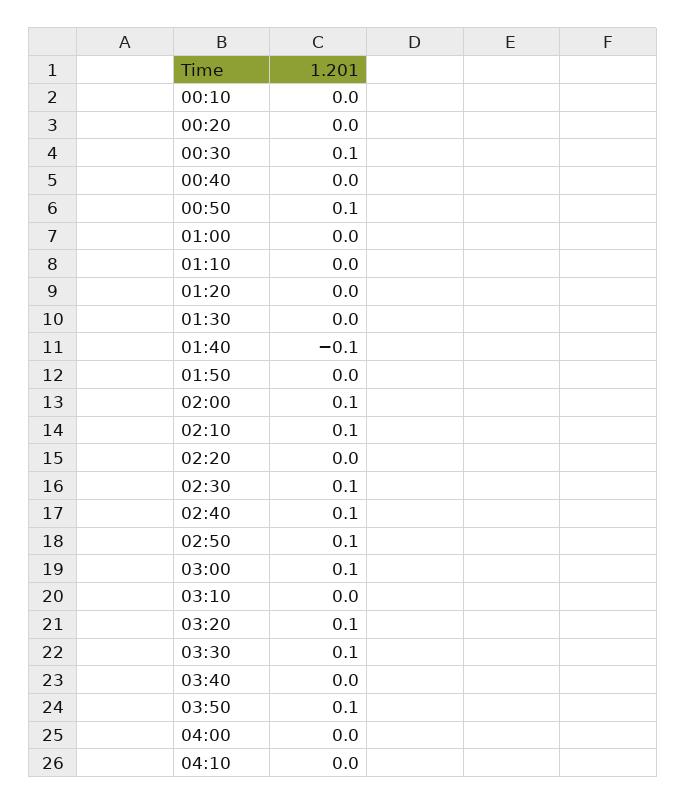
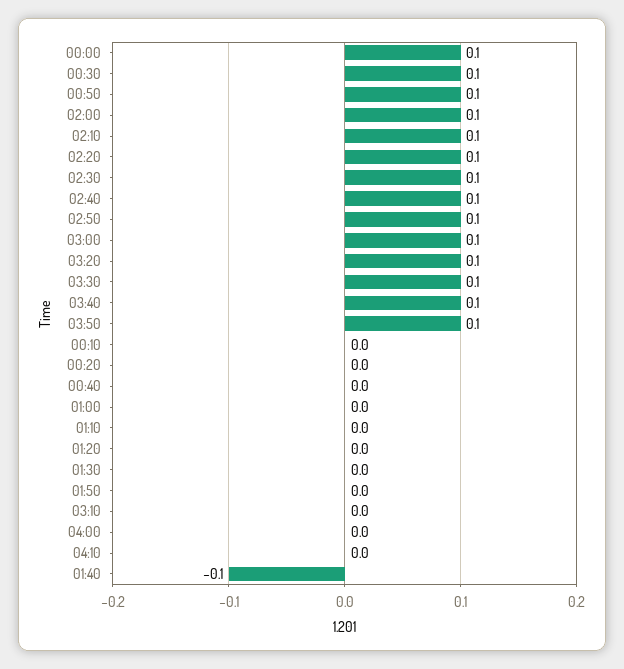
02:20: 0 -> 0.1
03:40: 0 -> 0.1
00:00: none -> 0.1

